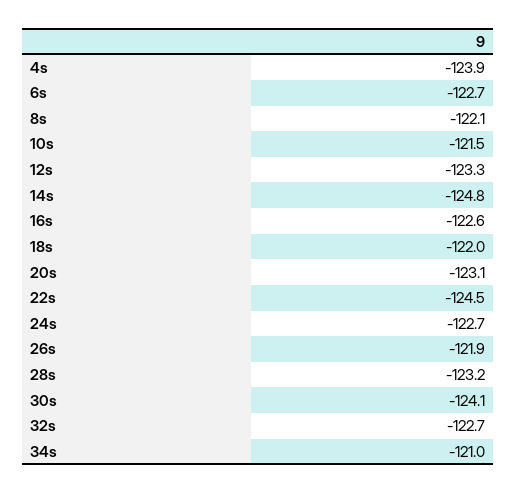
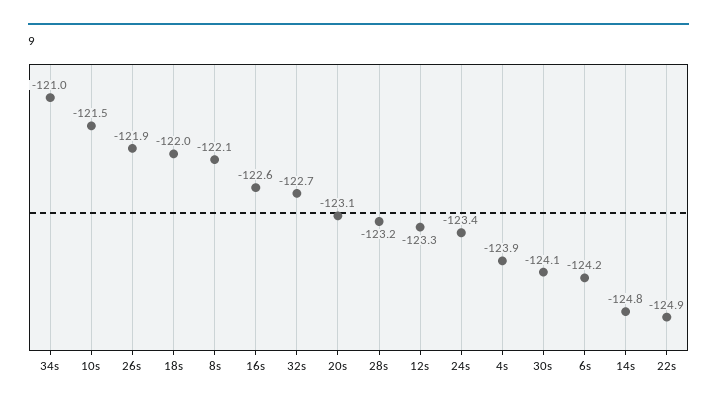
6s: -122.7 -> -124.2
22s: -124.5 -> -124.9
24s: -122.7 -> -123.4

